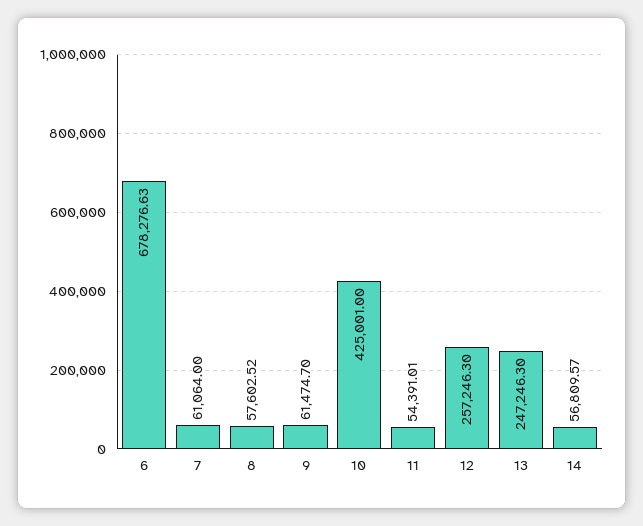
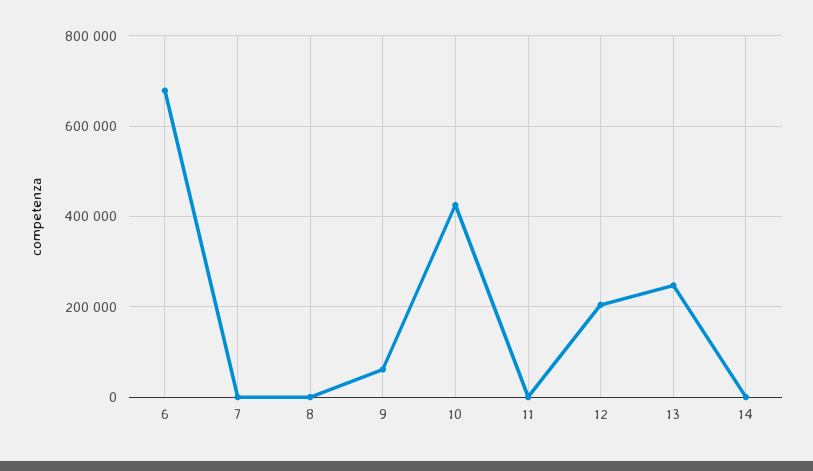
7: 61064 -> 0
8: 57602.52 -> 0
11: 54391.01 -> 0
12: 257246.3 -> 200000
14: 56809.57 -> 0

